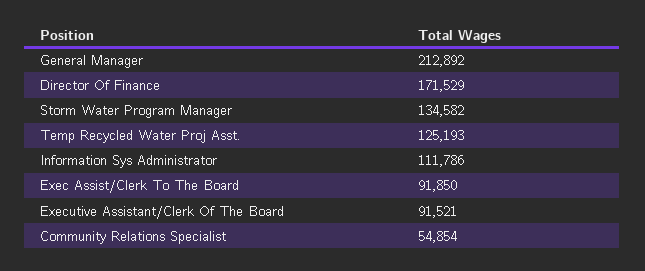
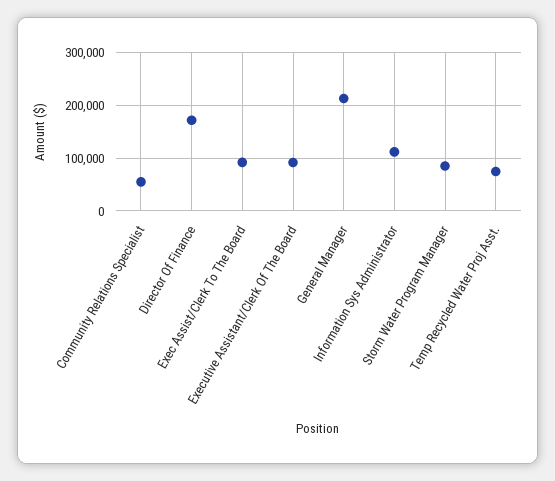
Storm Water Program Manager: 134582 -> 80000
Temp Recycled Water Proj Asst.: 125193 -> 80000

